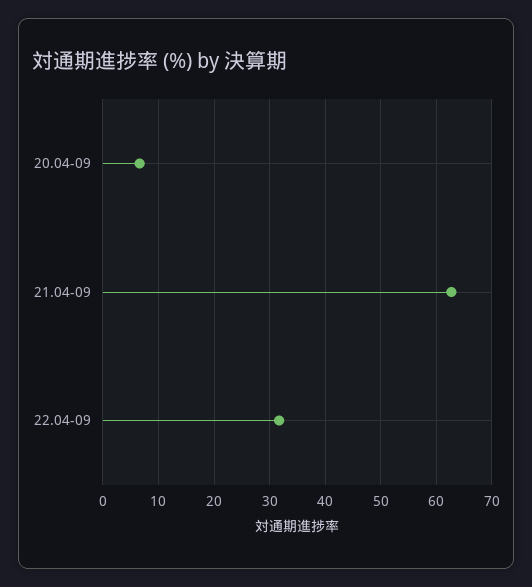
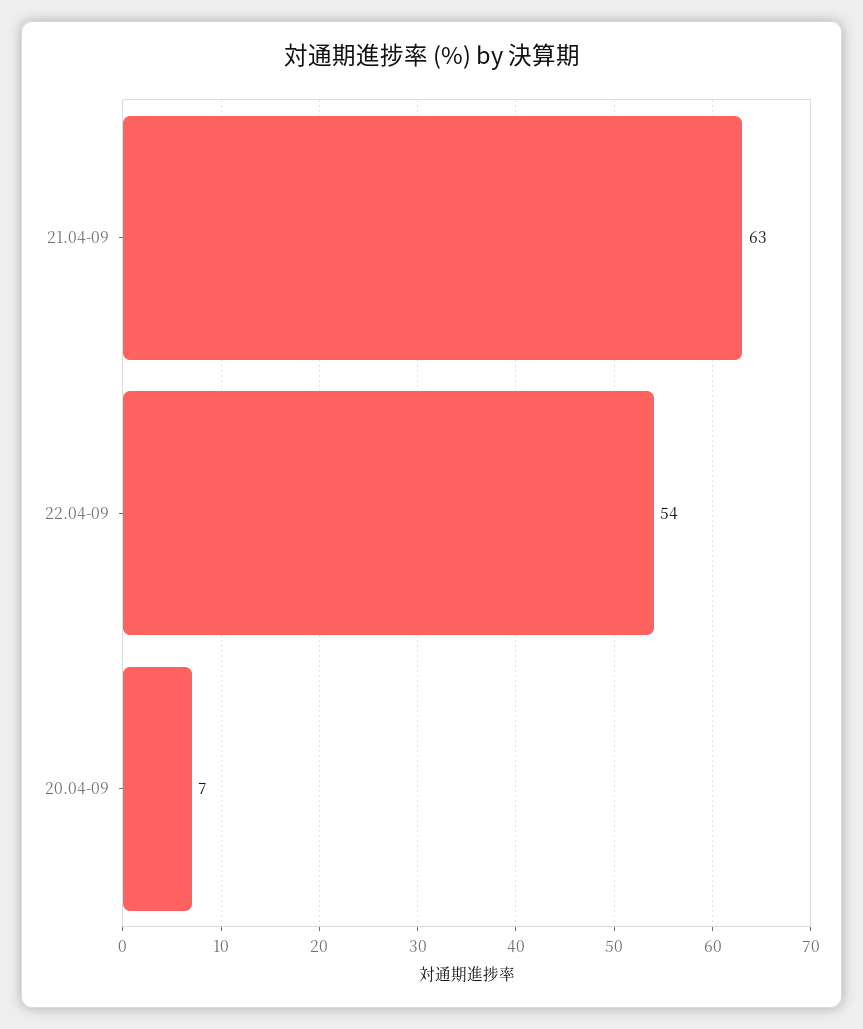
22.04-09: 32 -> 54

